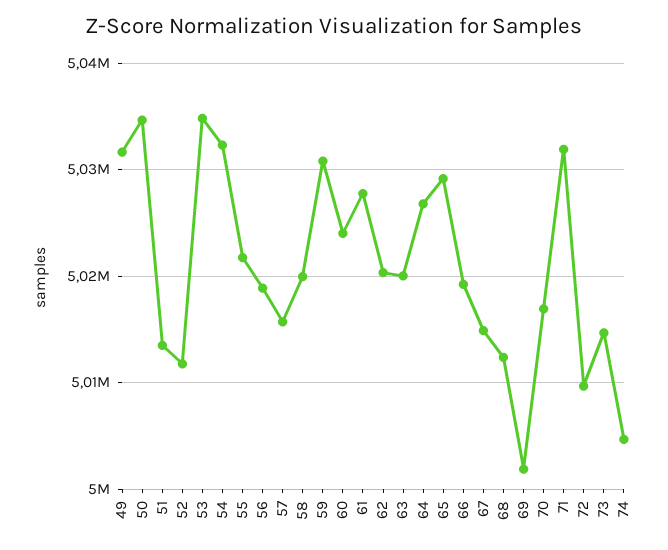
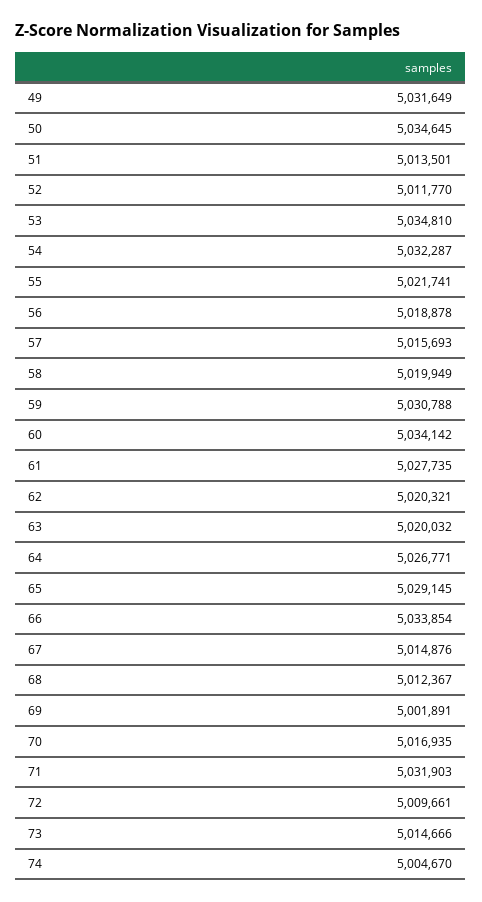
60: 5024000 -> 5034142
66: 5019000 -> 5033854

